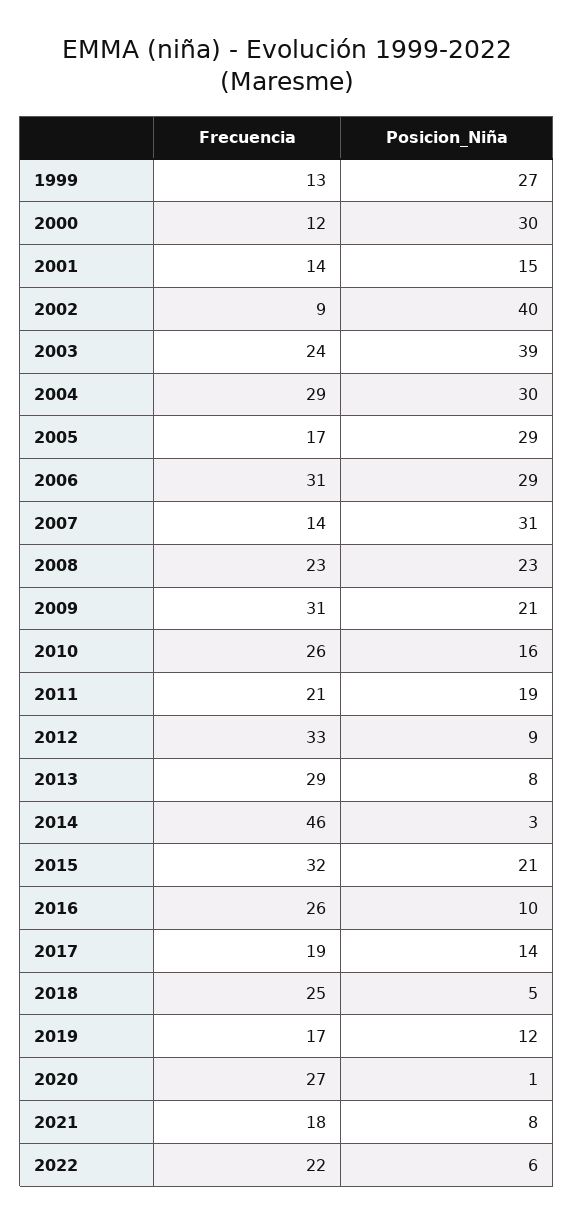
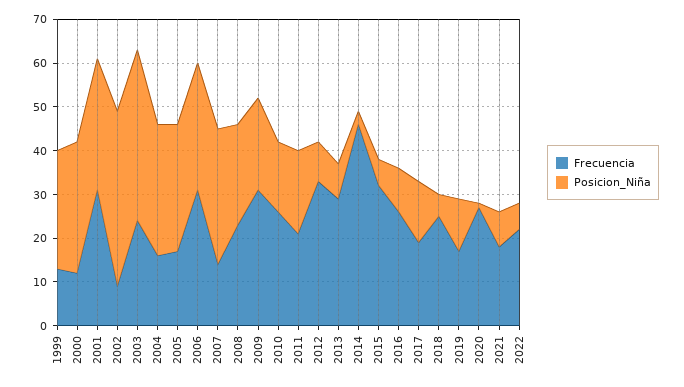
Frecuencia, 2001: 14 -> 30
Posicion_Niña, 2001: 15 -> 30
Frecuencia, 2004: 29 -> 15
Posicion_Niña, 2015: 21 -> 5

